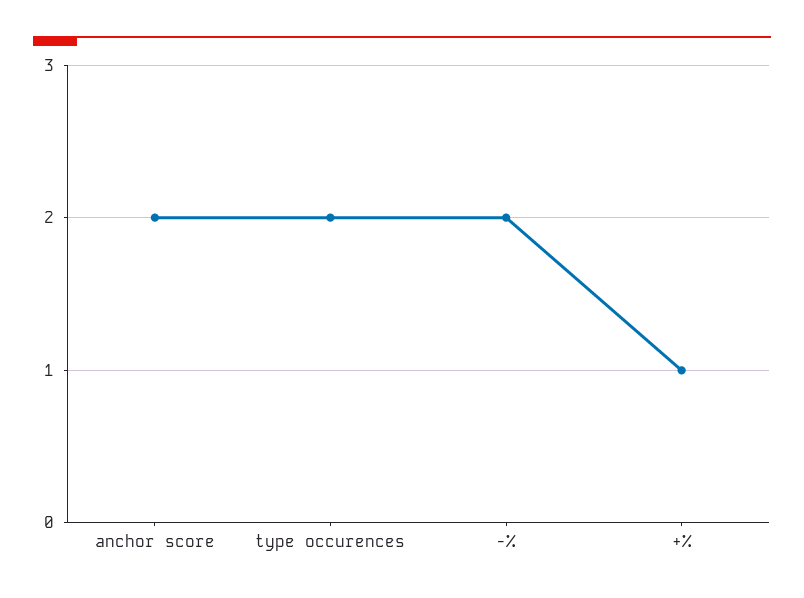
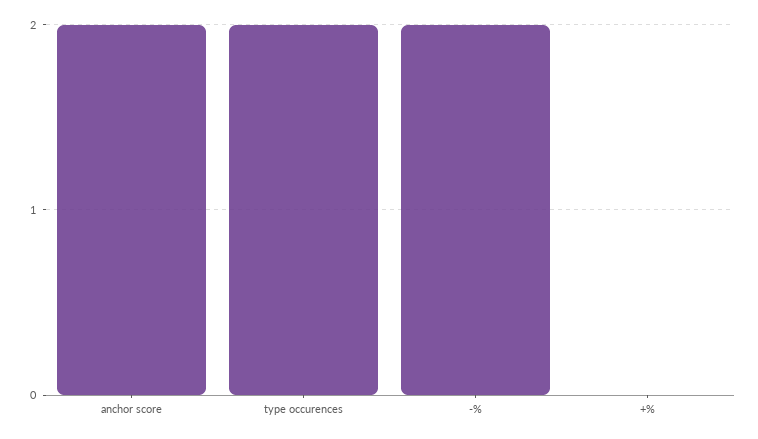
+%: 1 -> 0

